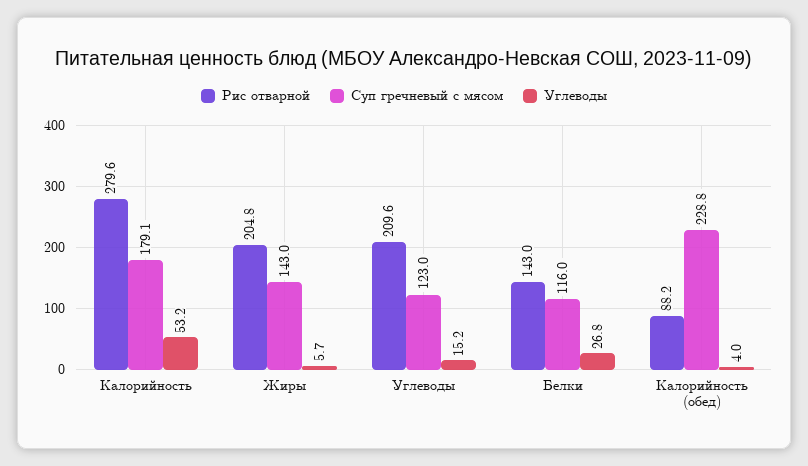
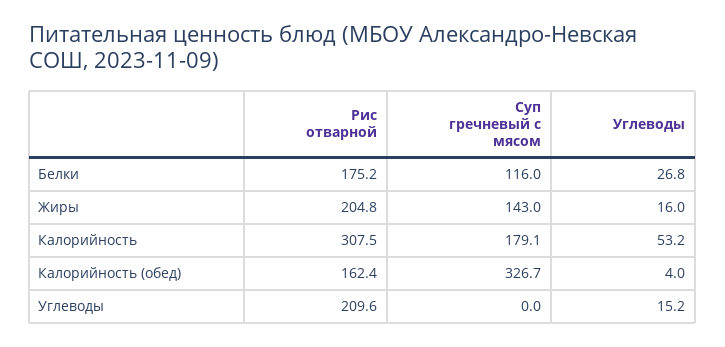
Рис отварной, Калорийность: 279.6 -> 307.5
Углеводы, Жиры: 5.7 -> 16
Суп гречневый с мясом, Углеводы: 123 -> 0
Рис отварной, Белки: 143 -> 175.2
Рис отварной, Калорийность (обед): 88.2 -> 162.4
Суп гречневый с мясом, Калорийность (обед): 228.8 -> 326.7

